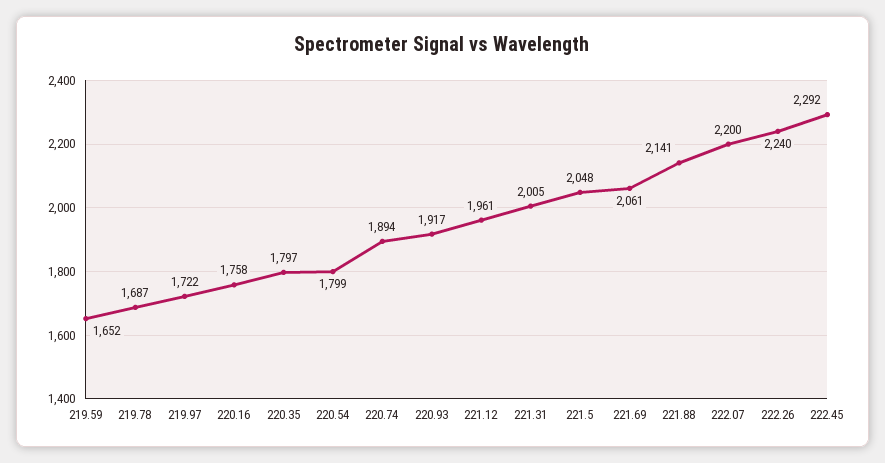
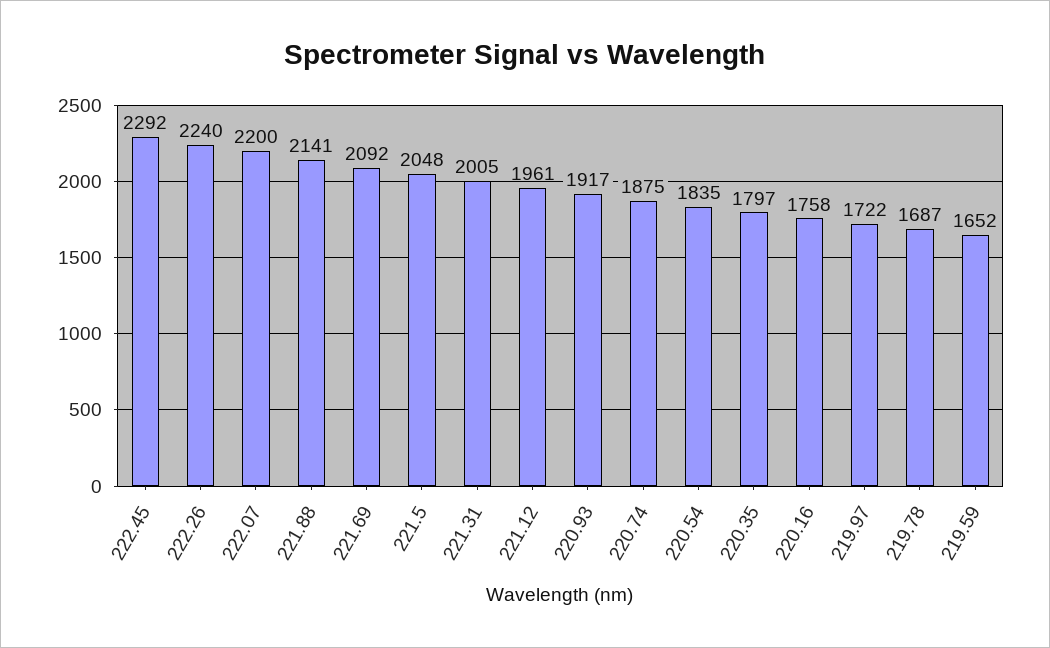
220.54: 1799 -> 1835
220.74: 1894 -> 1875
221.69: 2061 -> 2092

